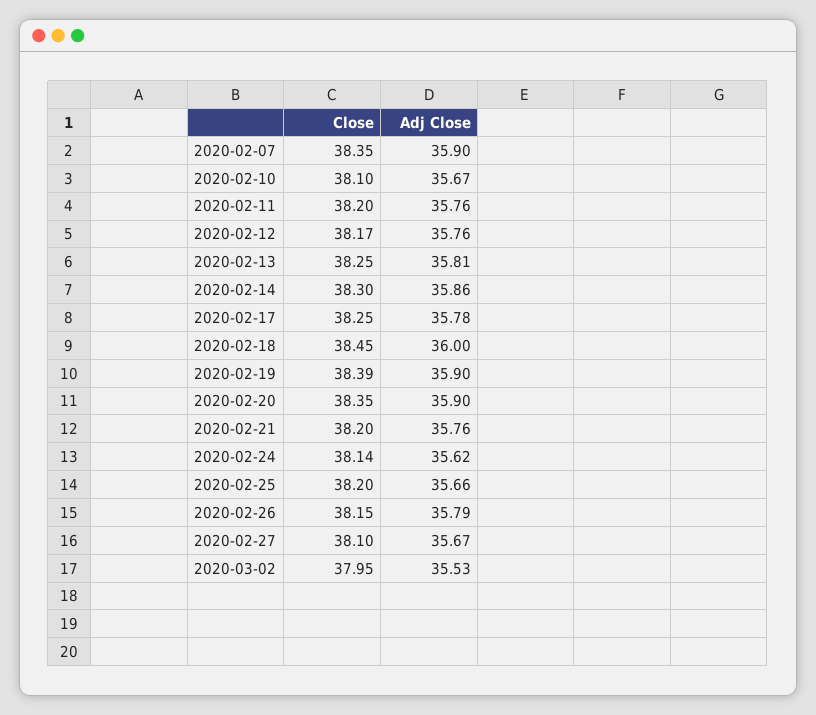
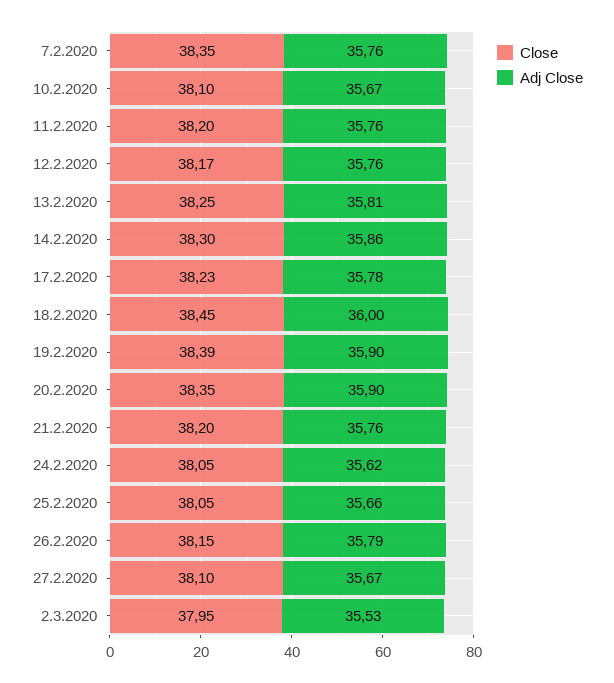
Adj Close, 2020-02-07: 35.9 -> 35.76
Close, 2020-02-17: 38.25 -> 38.23
Close, 2020-02-24: 38.14 -> 38.05
Close, 2020-02-25: 38.2 -> 38.05

